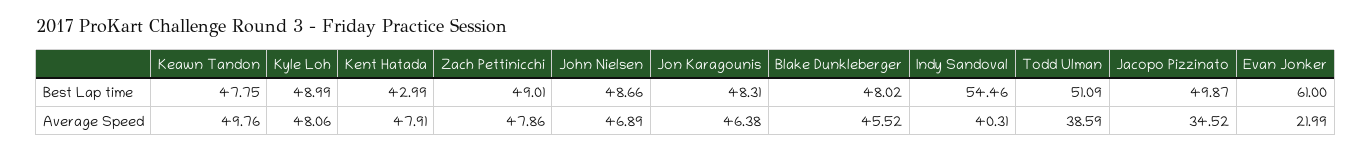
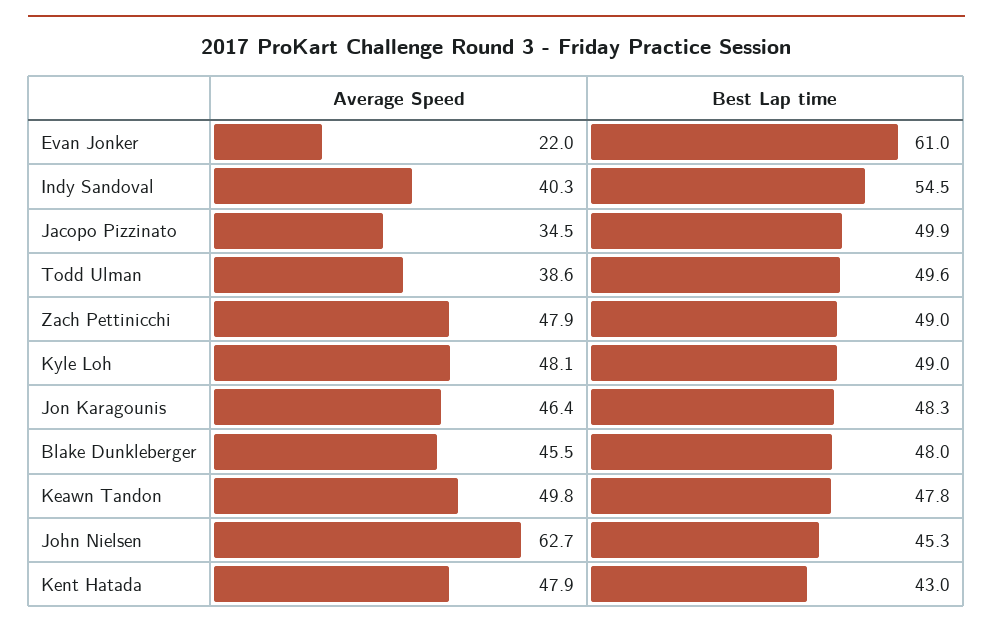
John Nielsen, Best Lap time: 48.66 -> 45.3
Todd Ulman, Best Lap time: 51.09 -> 49.6
John Nielsen, Average Speed: 46.89 -> 62.7

